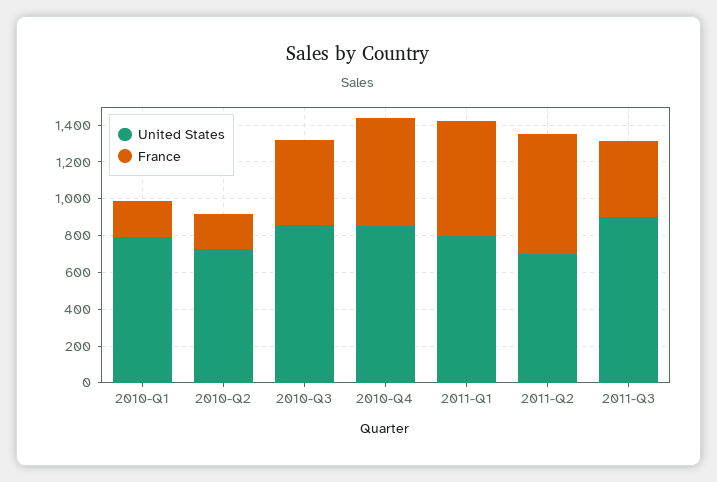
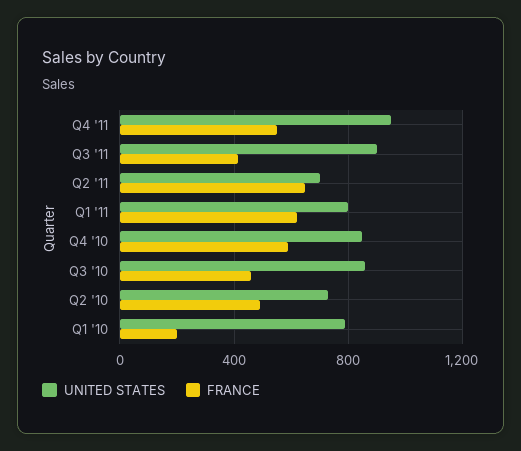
France, 2010-Q2: 200 -> 500
United States, Q4 '11: none -> 950
France, Q4 '11: none -> 550

